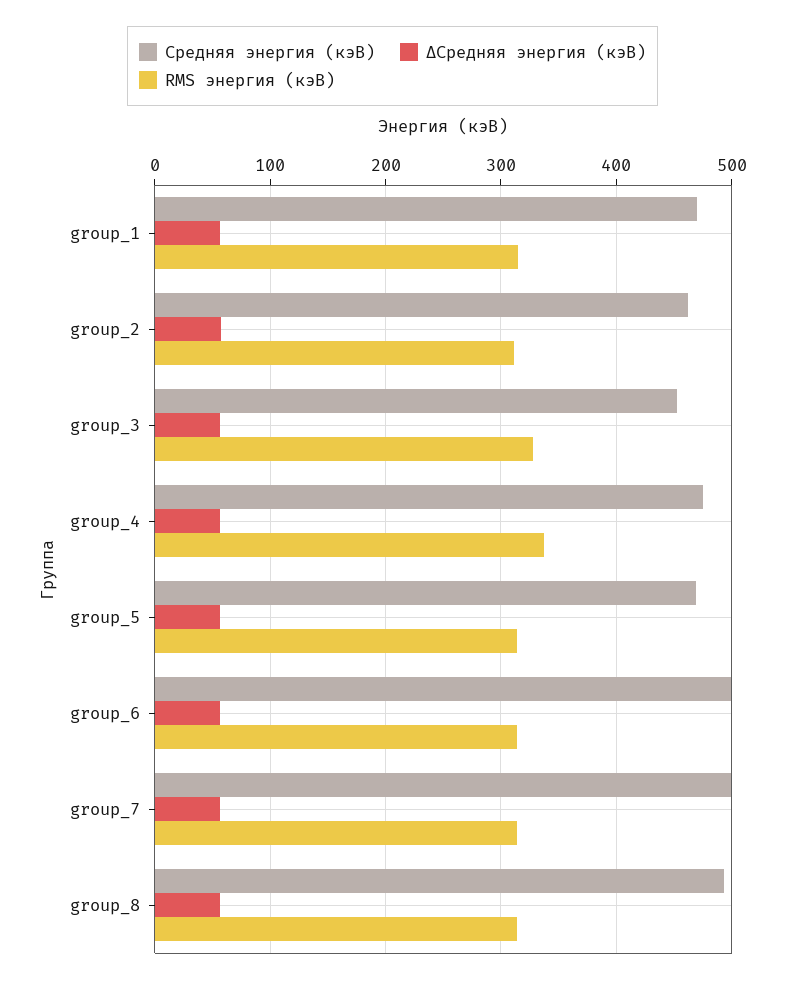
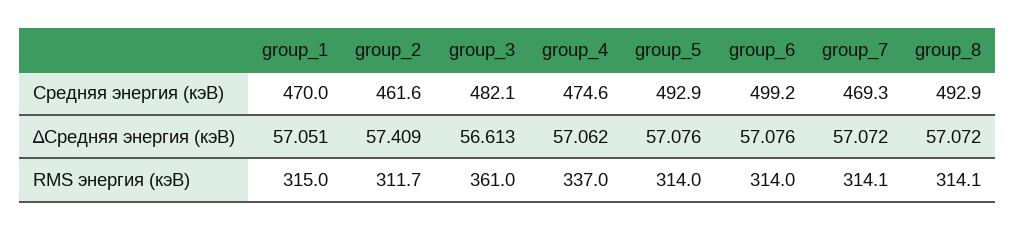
Средняя энергия (кэВ), group_3: 450 -> 482.1
RMS энергия (кэВ), group_3: 330 -> 361
Средняя энергия (кэВ), group_5: 470 -> 492.9
Средняя энергия (кэВ), group_7: 500 -> 469.3

